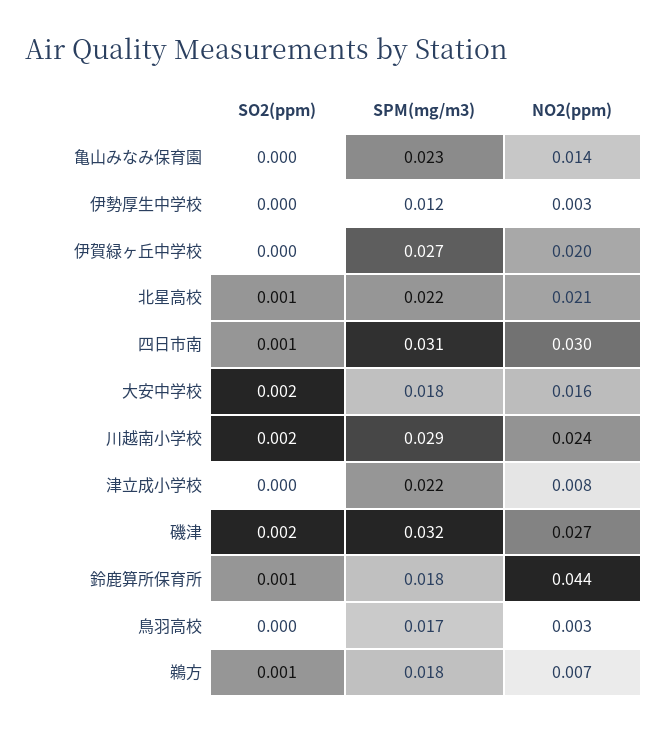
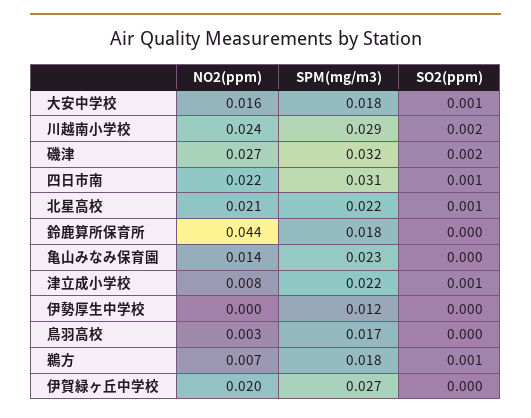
NO2(ppm), 伊勢厚生中学校: 0.003 -> 0
NO2(ppm), 四日市南: 0.03 -> 0.022
SO2(ppm), 大安中学校: 0.002 -> 0.001
SO2(ppm), 津立成小学校: 0 -> 0.001
SO2(ppm), 鈴鹿算所保育所: 0.001 -> 0

